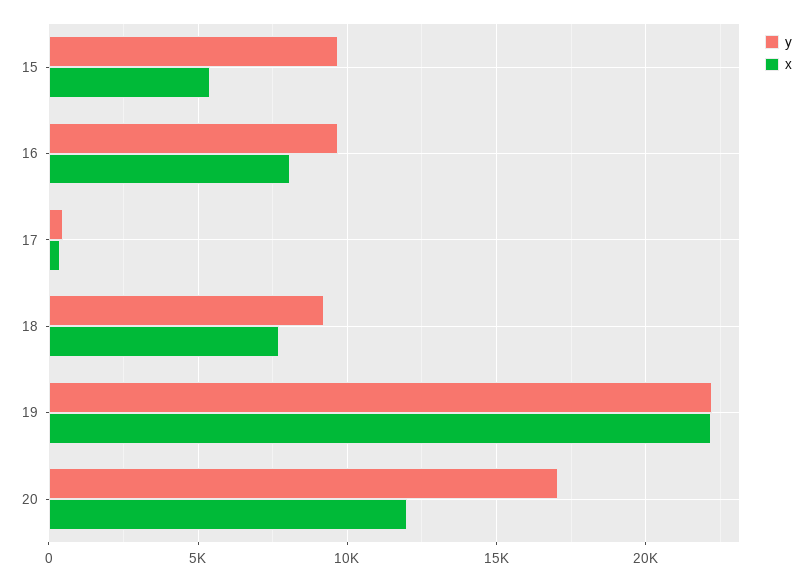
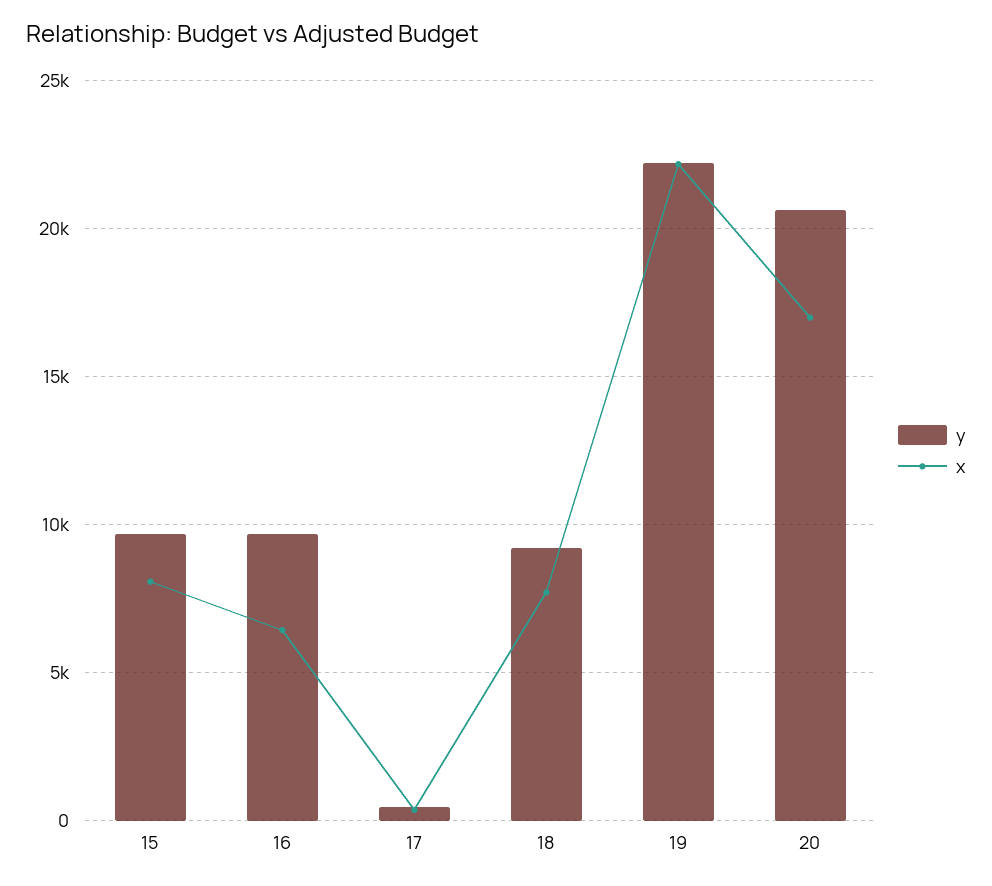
x, 15: 5500 -> 8000
x, 16: 8000 -> 6500
y, 20: 17000 -> 20500
x, 20: 12000 -> 17000

